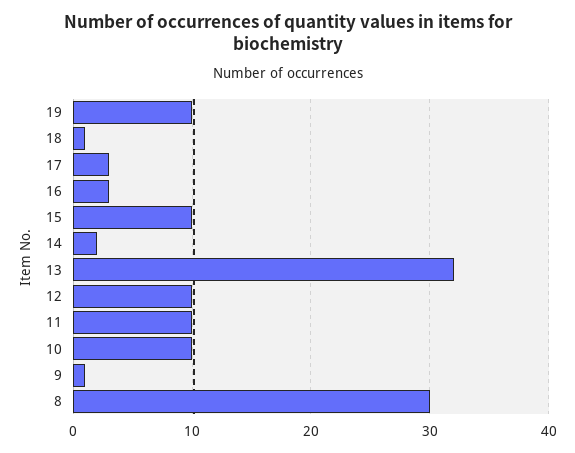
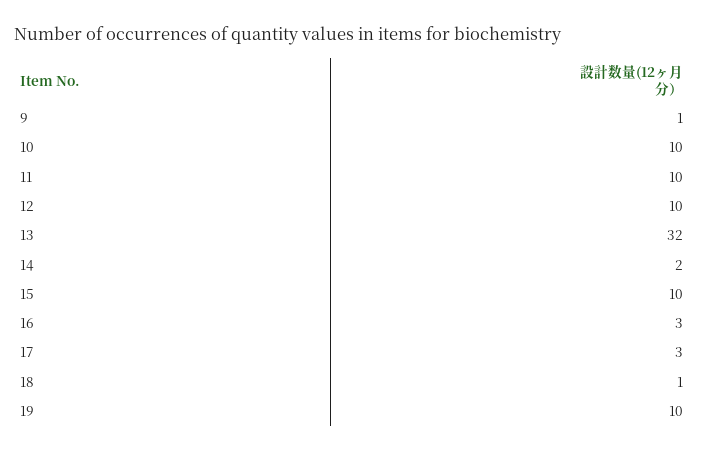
8: 30 -> none

